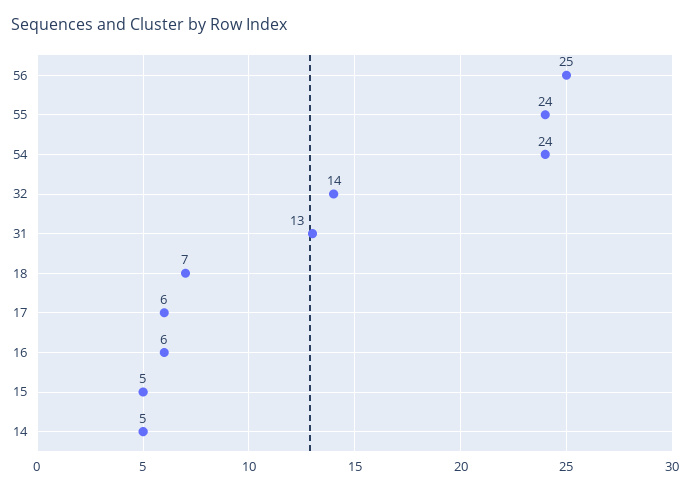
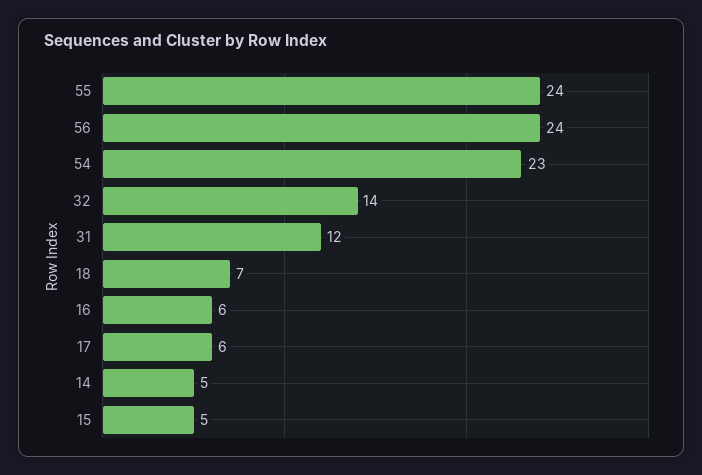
56: 25 -> 24
54: 24 -> 23
31: 13 -> 12

